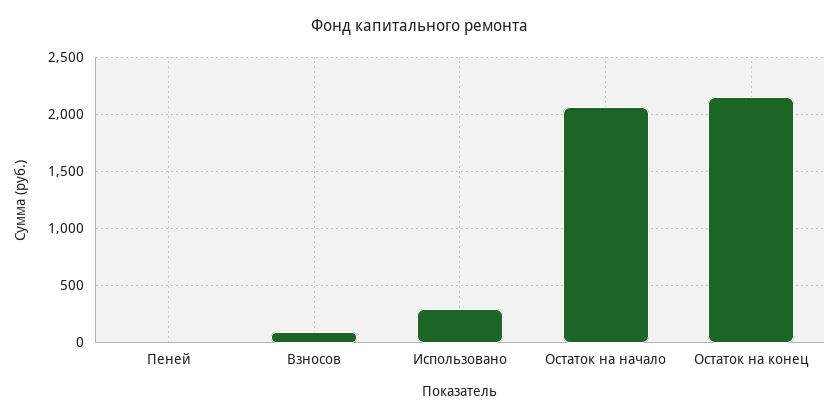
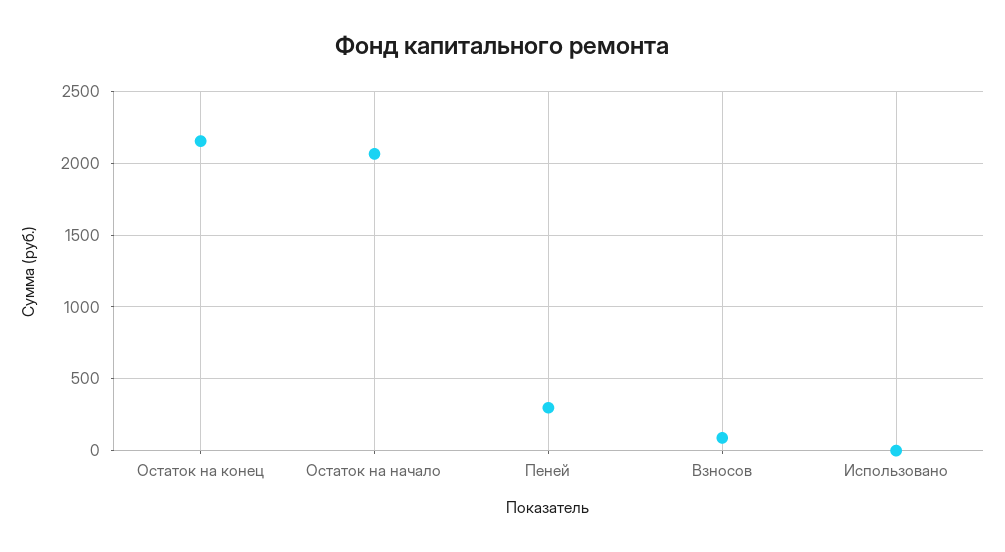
Пеней: 0 -> 300
Использовано: 300 -> 0

